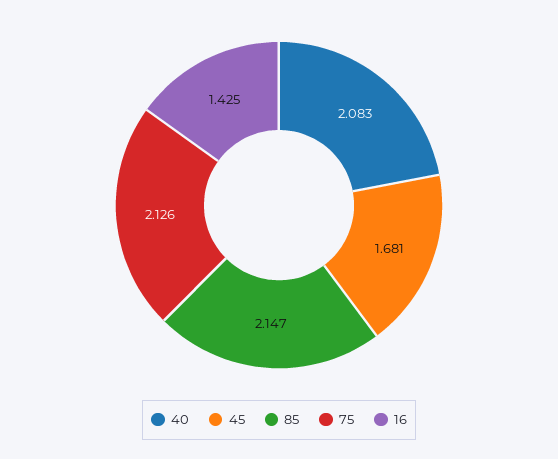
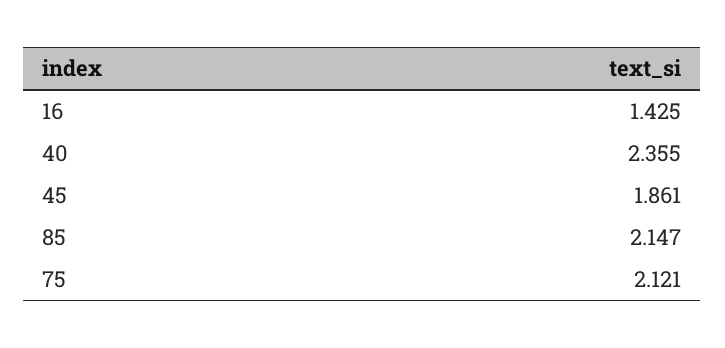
40: 2.083 -> 2.355
45: 1.681 -> 1.861
75: 2.126 -> 2.121

